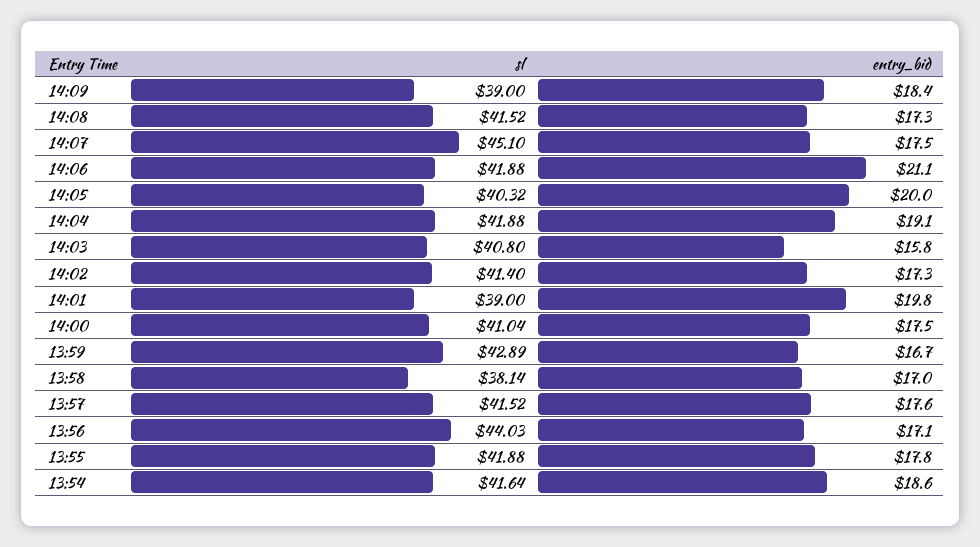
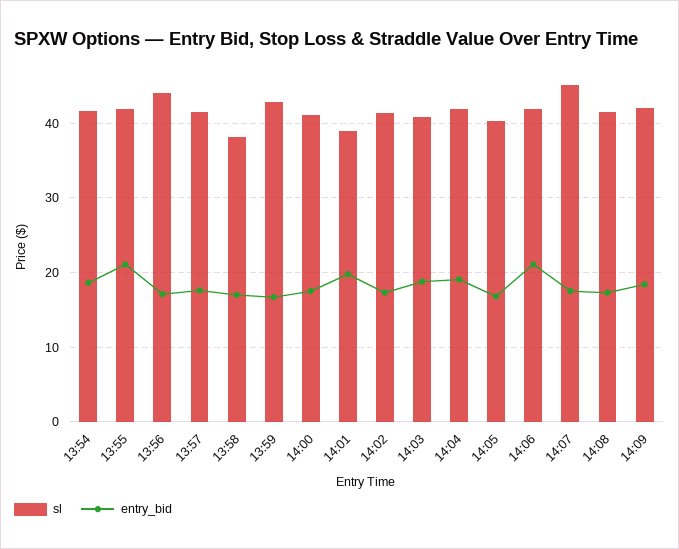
sl, 14:09: 39 -> 42
entry_bid, 14:05: 20 -> 17
entry_bid, 14:03: 15.8 -> 19
entry_bid, 13:55: 17.8 -> 21

